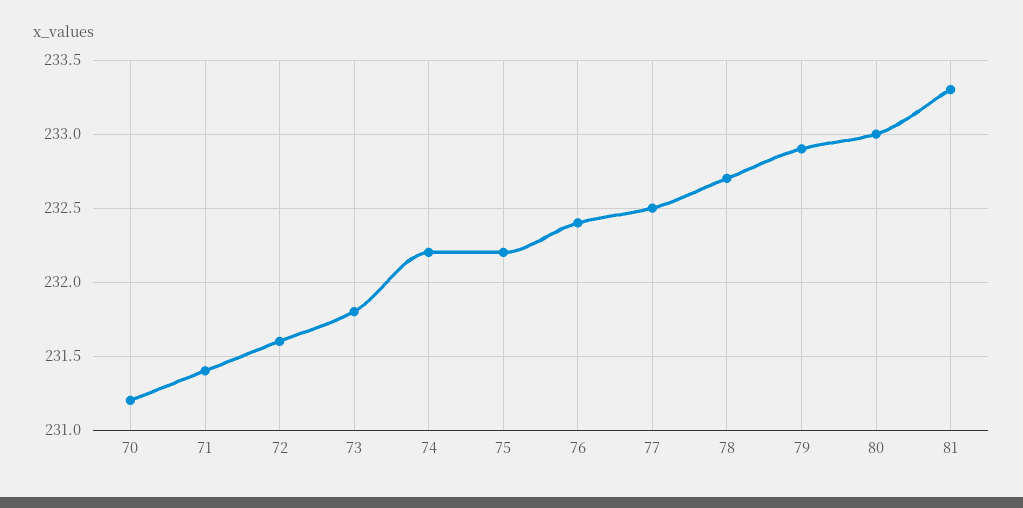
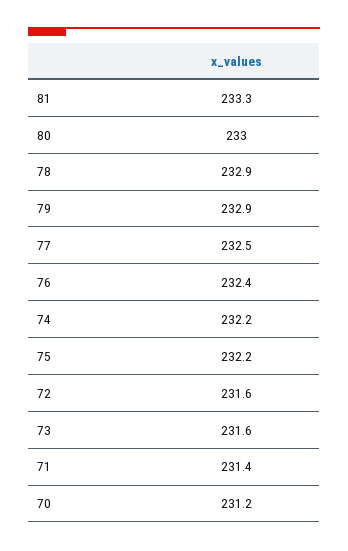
73: 231.8 -> 231.6
78: 232.7 -> 232.9

